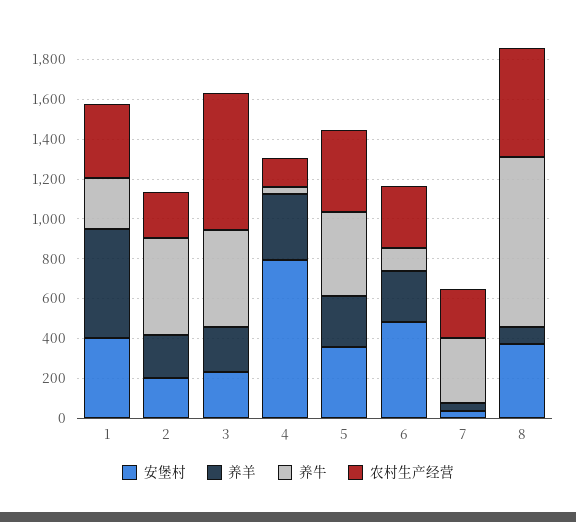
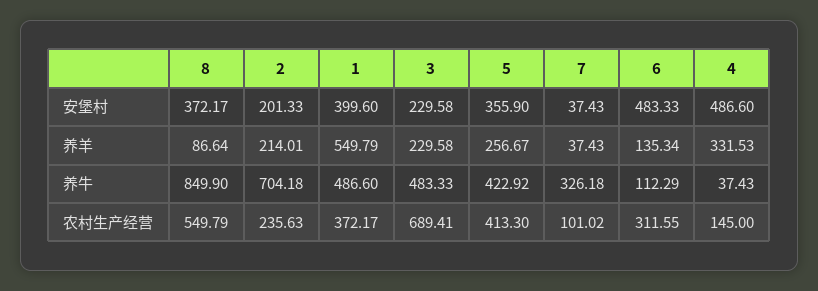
养牛, 1: 250 -> 486.6
养牛, 2: 500 -> 704.18
安堡村, 4: 800 -> 486.6
养羊, 6: 250 -> 135.34
农村生产经营, 7: 250 -> 101.02

